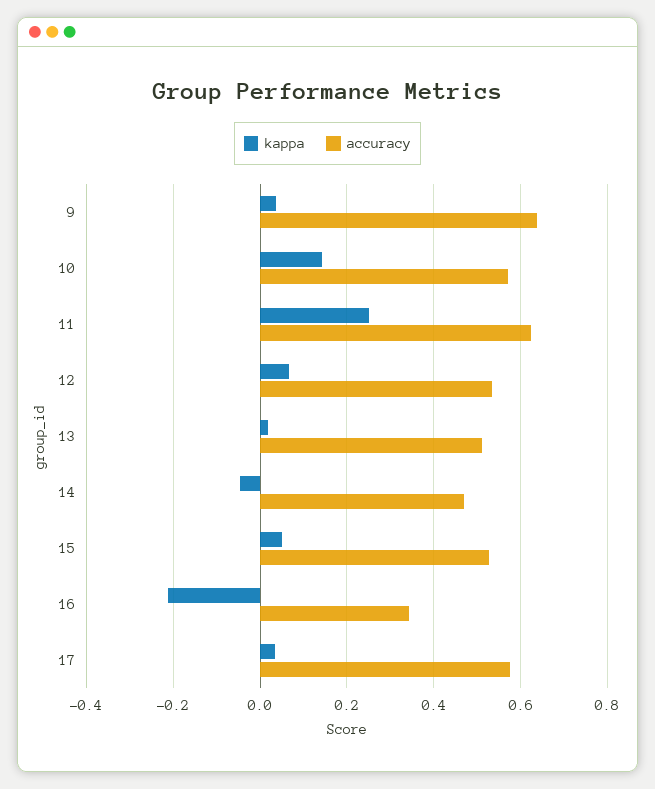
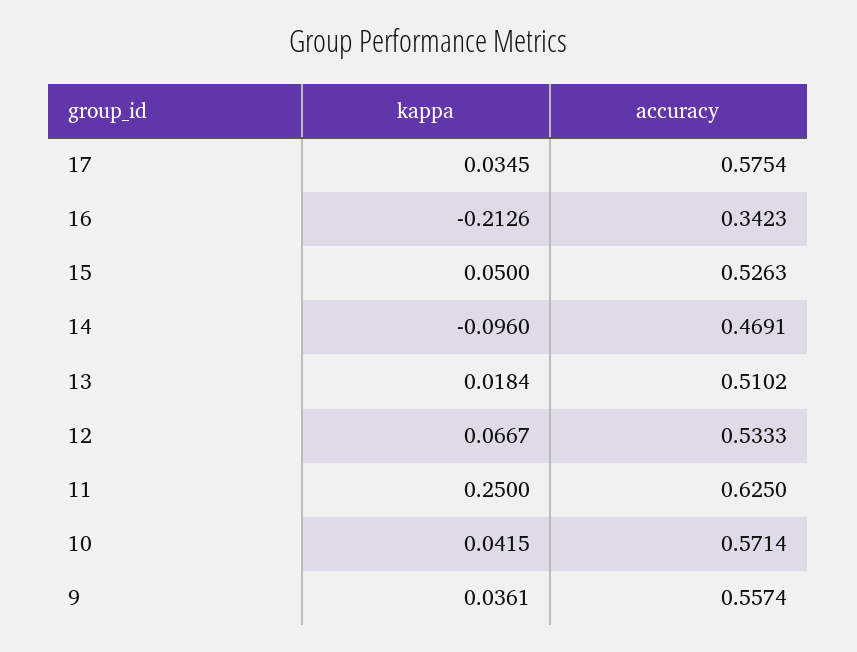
accuracy, 9: 0.64 -> 0.5574
kappa, 10: 0.14 -> 0.0415
kappa, 14: -0.04 -> -0.096

